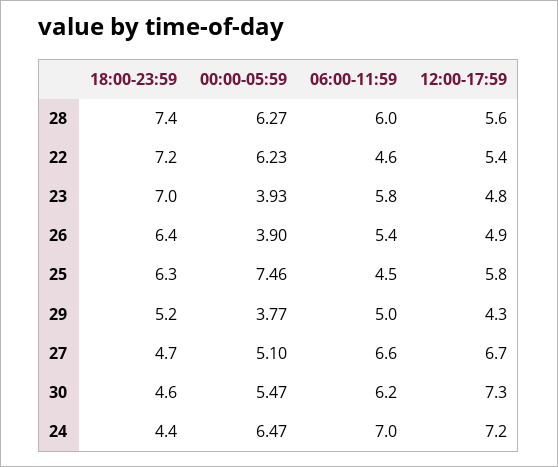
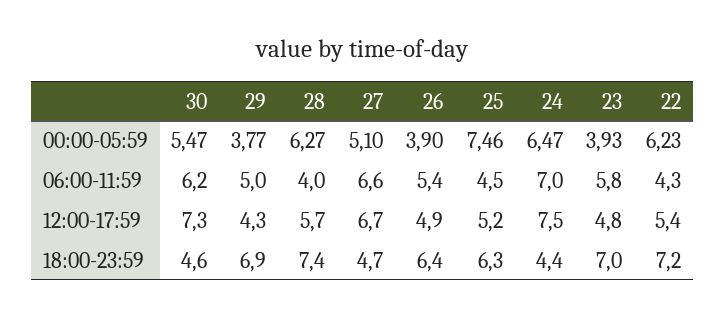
06:00-11:59, 28: 6 -> 4
12:00-17:59, 28: 5.6 -> 5.7
06:00-11:59, 22: 4.6 -> 4.3
12:00-17:59, 25: 5.8 -> 5.2
18:00-23:59, 29: 5.2 -> 6.9
12:00-17:59, 24: 7.2 -> 7.5

